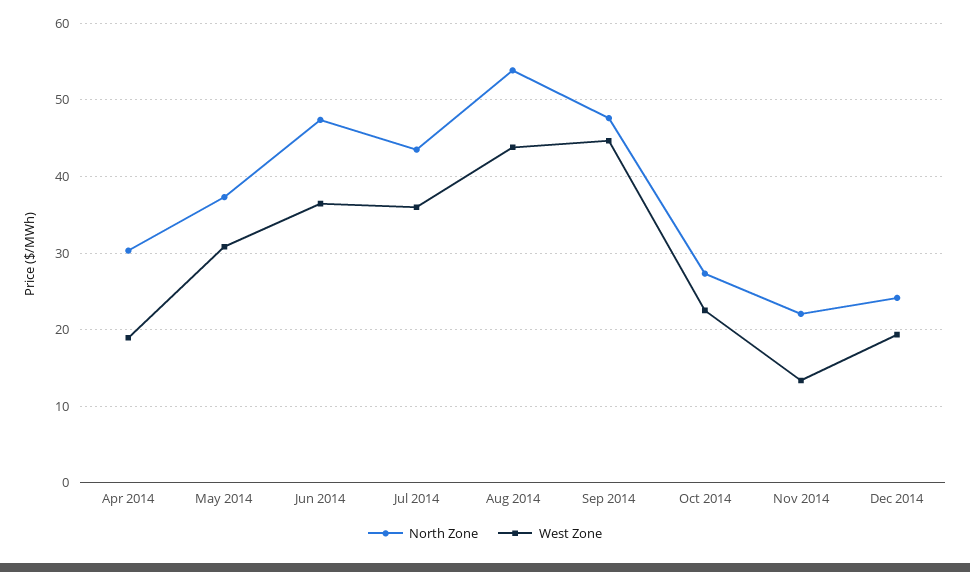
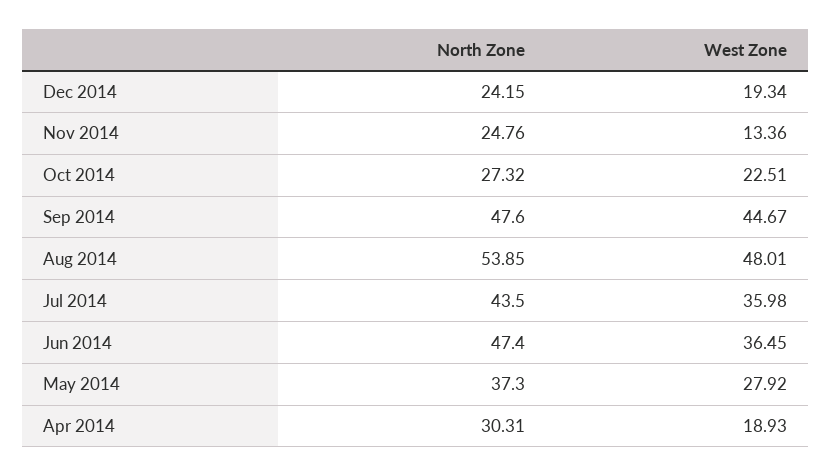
West Zone, May 2014: 31 -> 27.92
West Zone, Aug 2014: 44 -> 48.01
North Zone, Nov 2014: 22 -> 24.76

